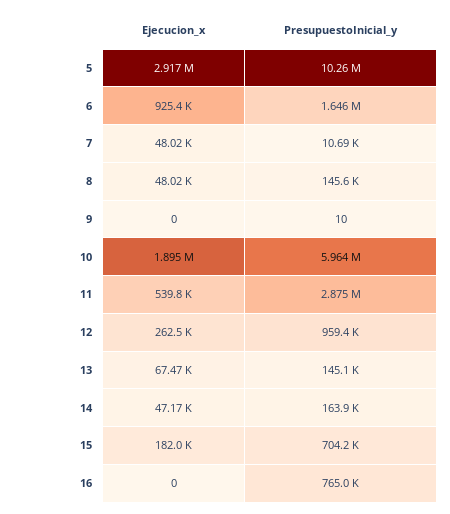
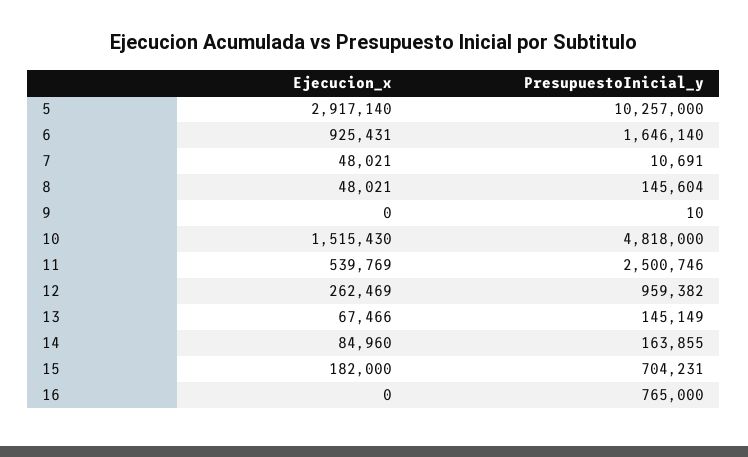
Ejecucion_x, 10: 1895000 -> 1515430
PresupuestoInicial_y, 10: 5964000 -> 4818000
PresupuestoInicial_y, 11: 2875000 -> 2500746
Ejecucion_x, 14: 47170 -> 84960

